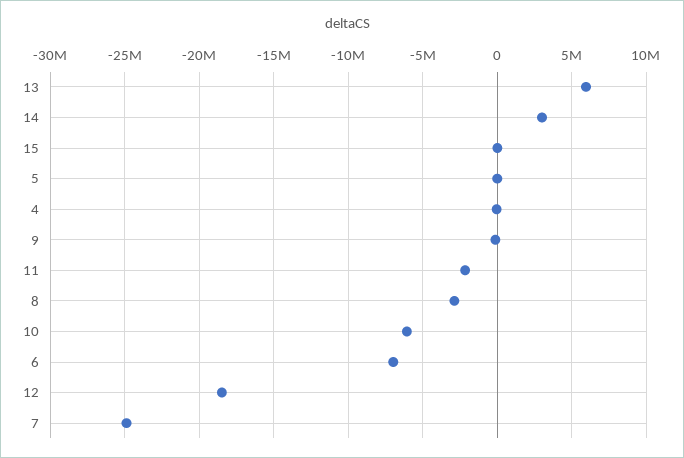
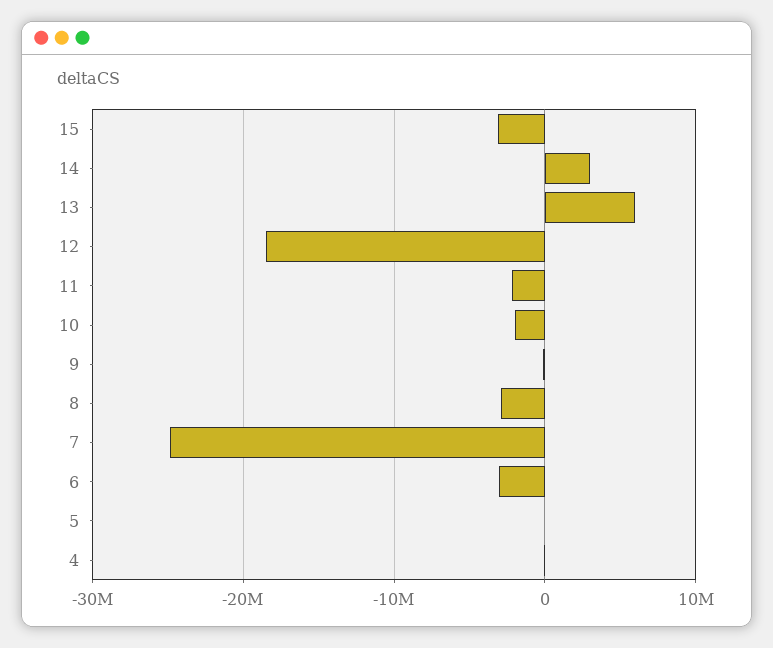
15: 0 -> -3000000
10: -6000000 -> -2000000
6: -7000000 -> -3000000

